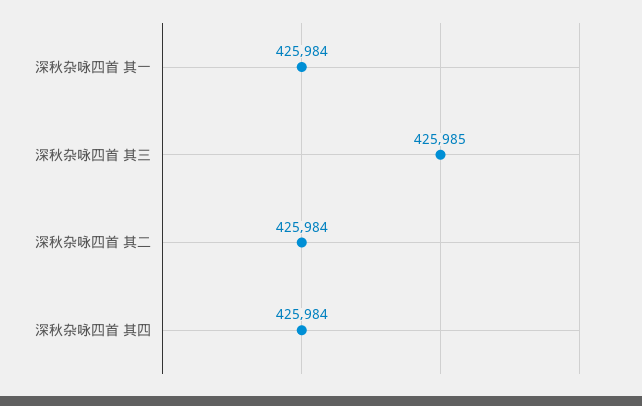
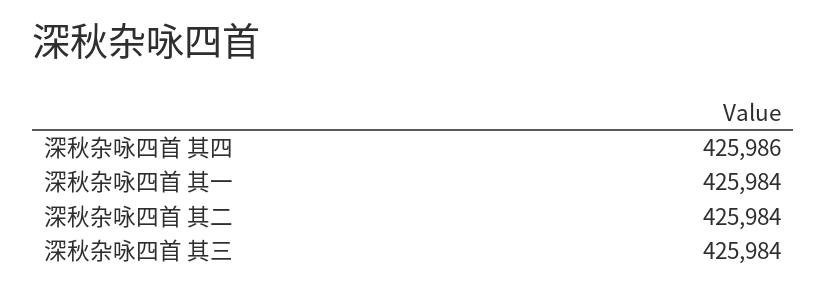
深秋杂咏四首 其三: 425985 -> 425984
深秋杂咏四首 其四: 425984 -> 425986

